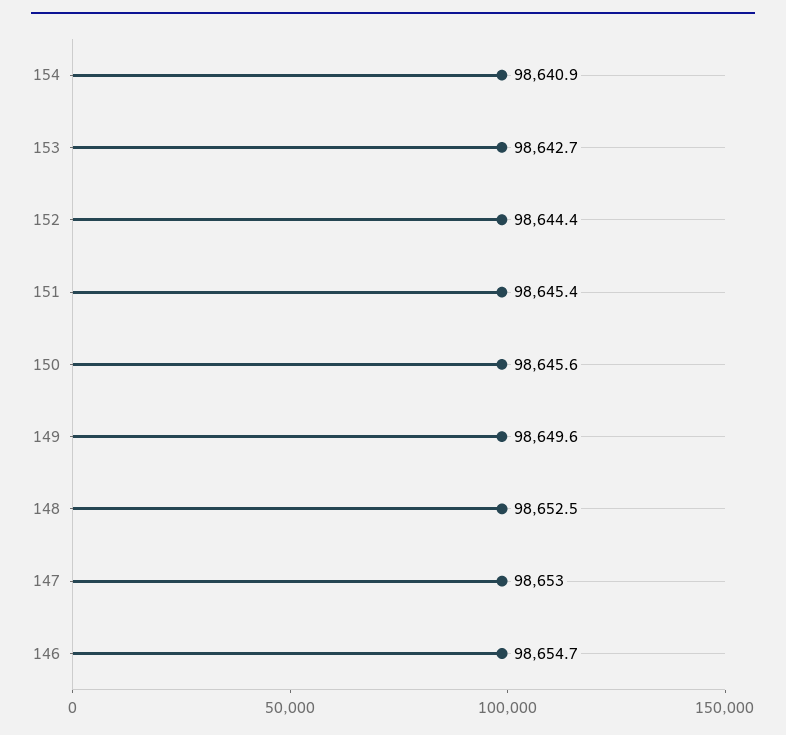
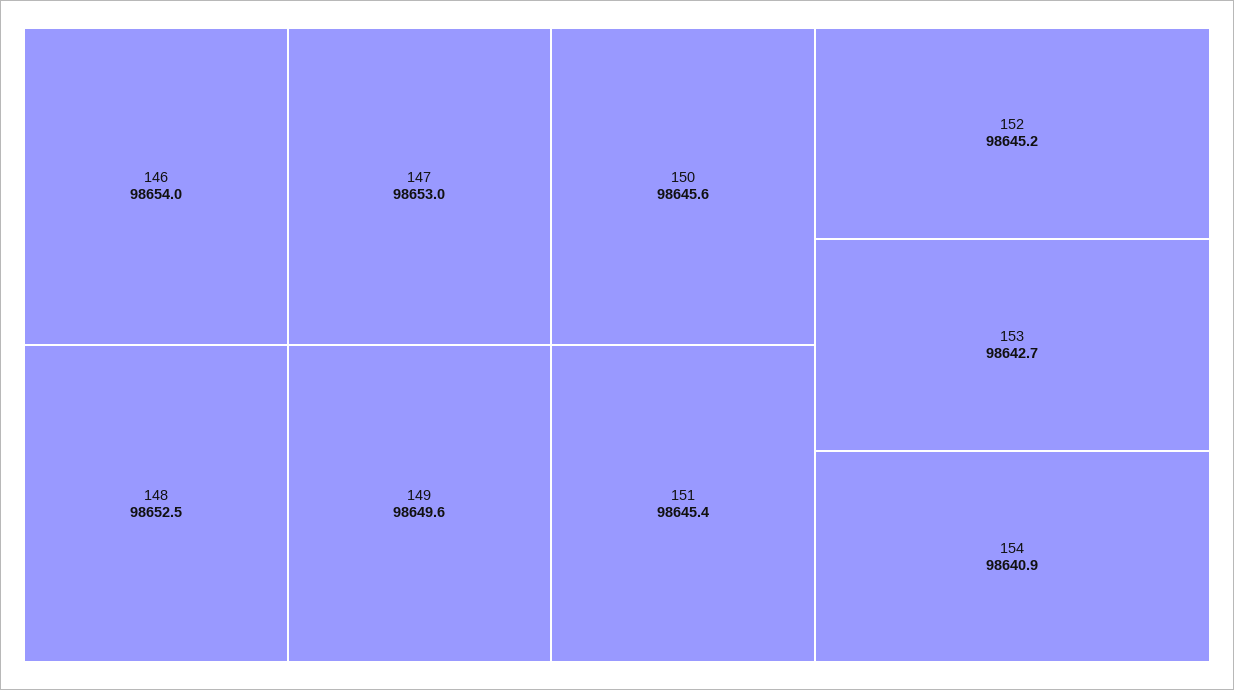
152: 98644.4 -> 98645.2
146: 98654.7 -> 98654

